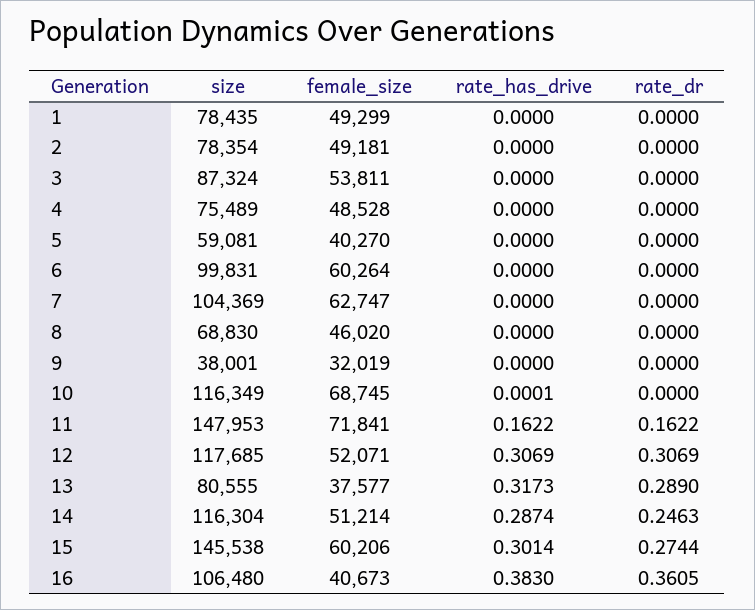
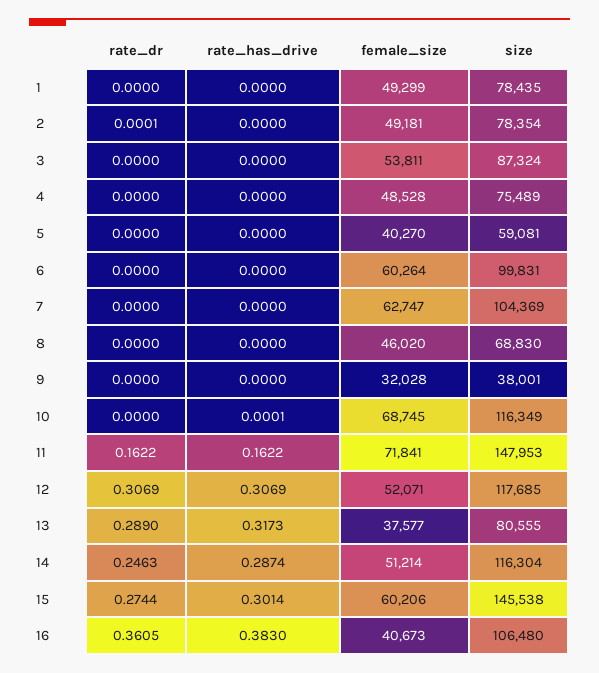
rate_dr, 2: 0 -> 0.0001
female_size, 9: 32019 -> 32028

